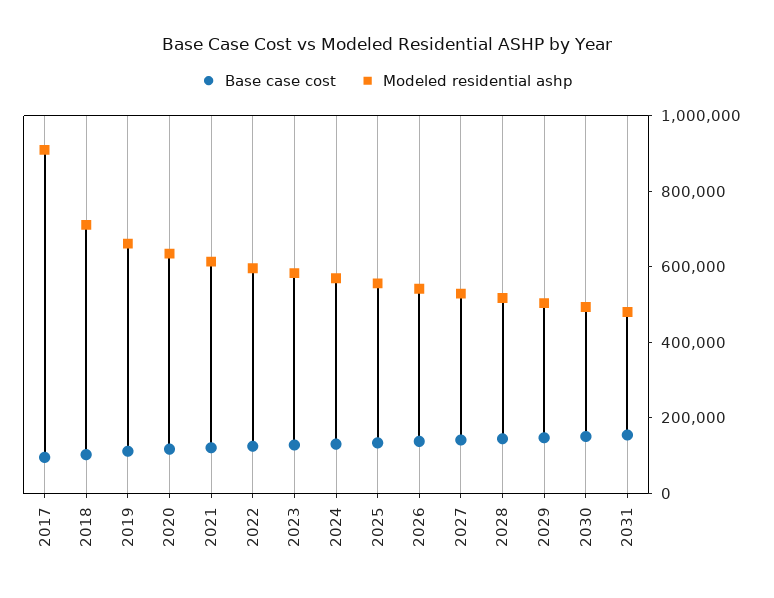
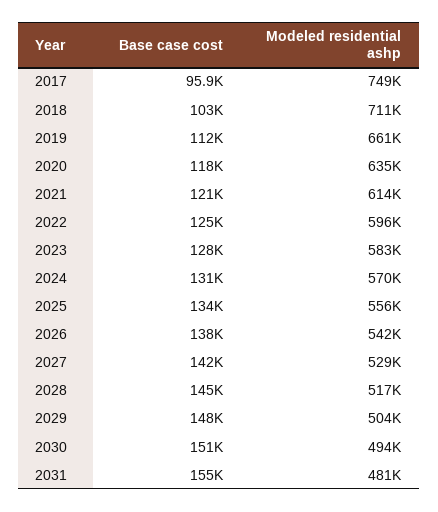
Modeled residential ashp, 2017: 900000 -> 749000

